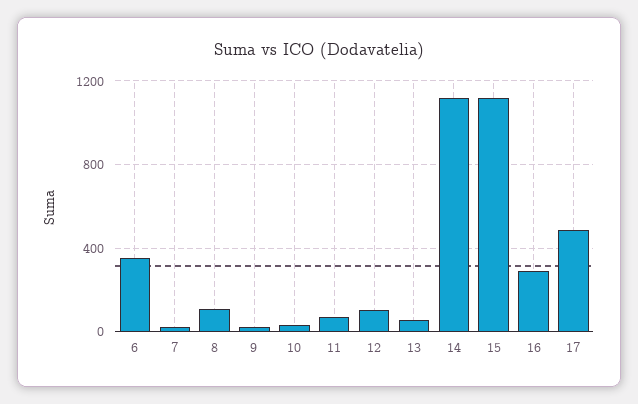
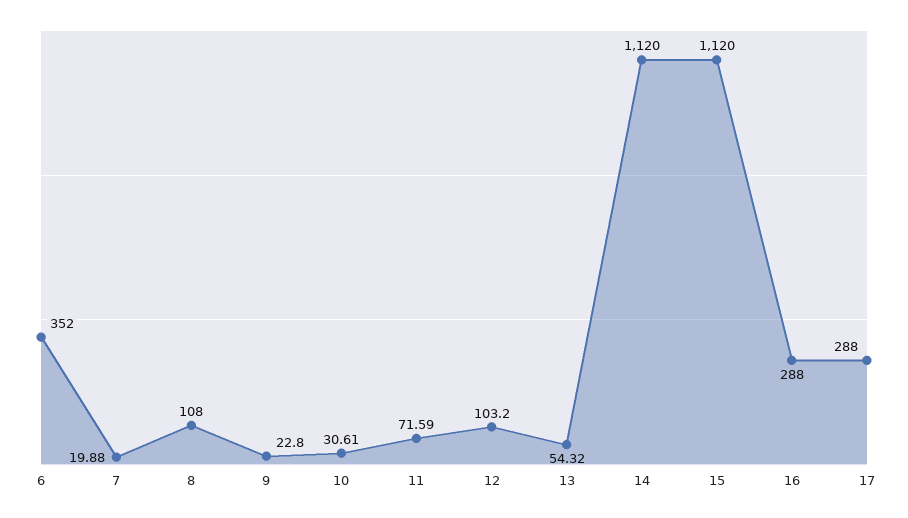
17: 500 -> 288

